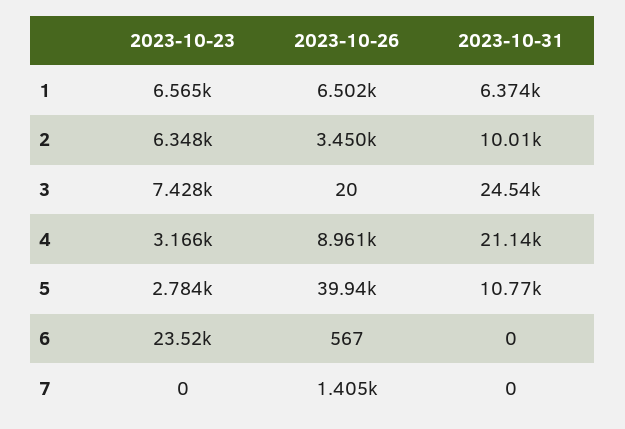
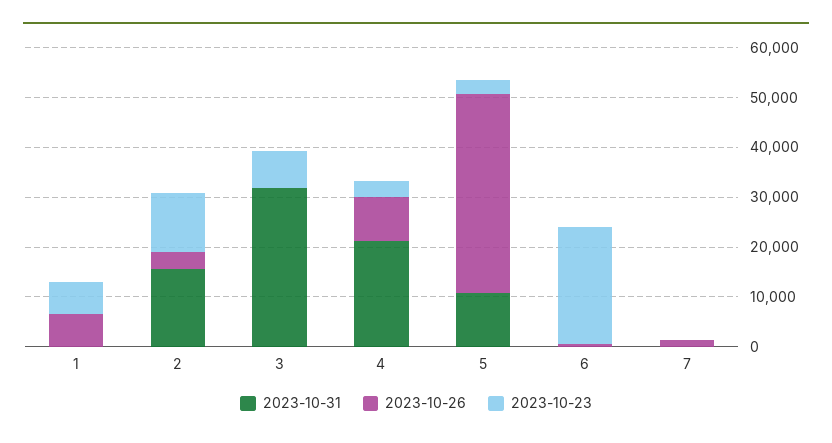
2023-10-31, 1: 6374 -> 0
2023-10-23, 2: 6348 -> 12000
2023-10-31, 2: 10010 -> 16000
2023-10-31, 3: 24540 -> 32000

